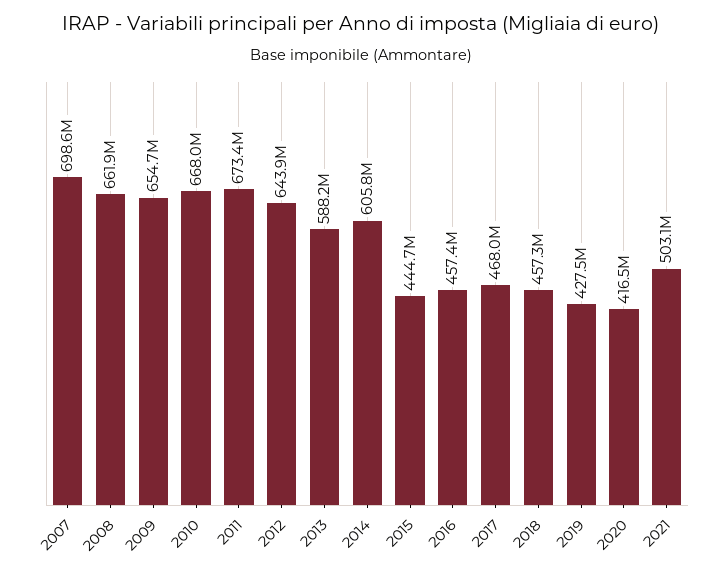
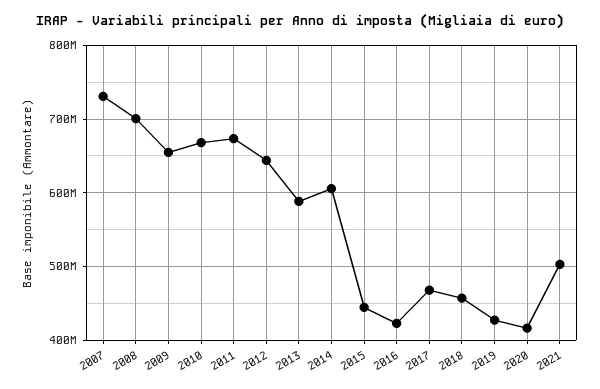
2007: 698600000 -> 730000000
2008: 661900000 -> 700000000
2016: 457400000 -> 420000000

